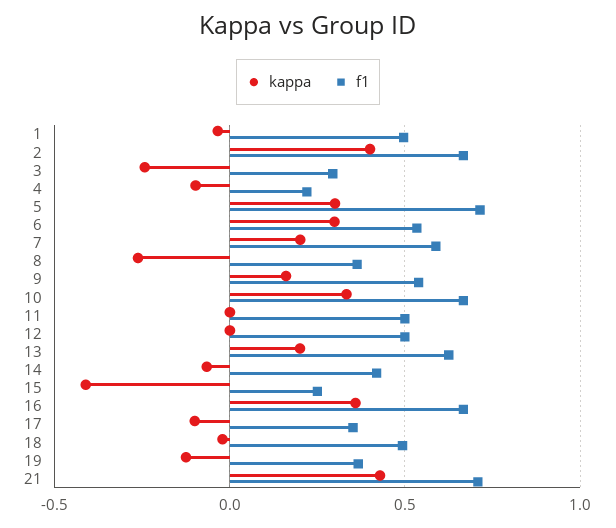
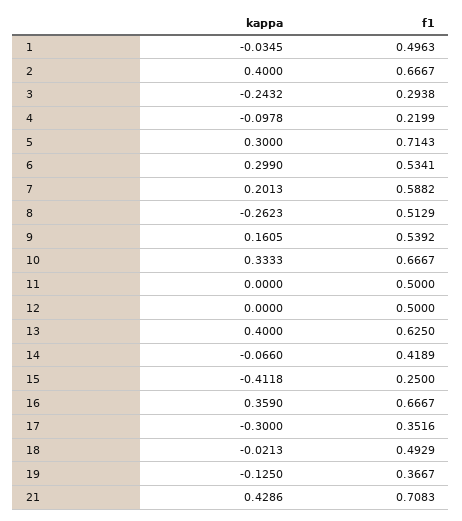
f1, 8: 0.35 -> 0.5129
kappa, 13: 0.2 -> 0.4
kappa, 17: -0.1 -> -0.3

